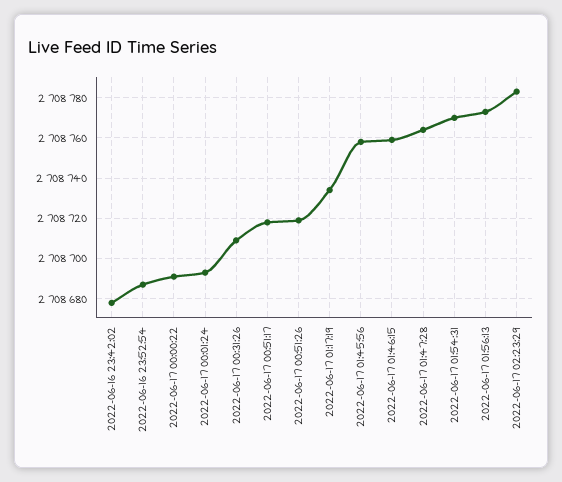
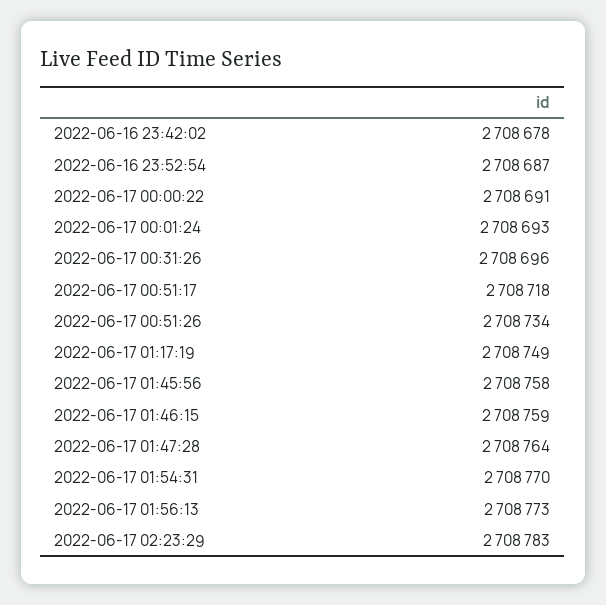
2022-06-17 00:31:26: 2708710 -> 2708696
2022-06-17 00:51:26: 2708720 -> 2708734
2022-06-17 01:17:19: 2708735 -> 2708749

